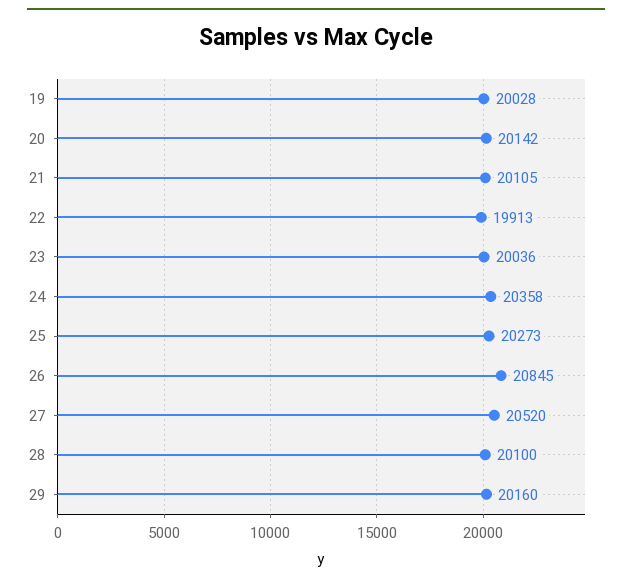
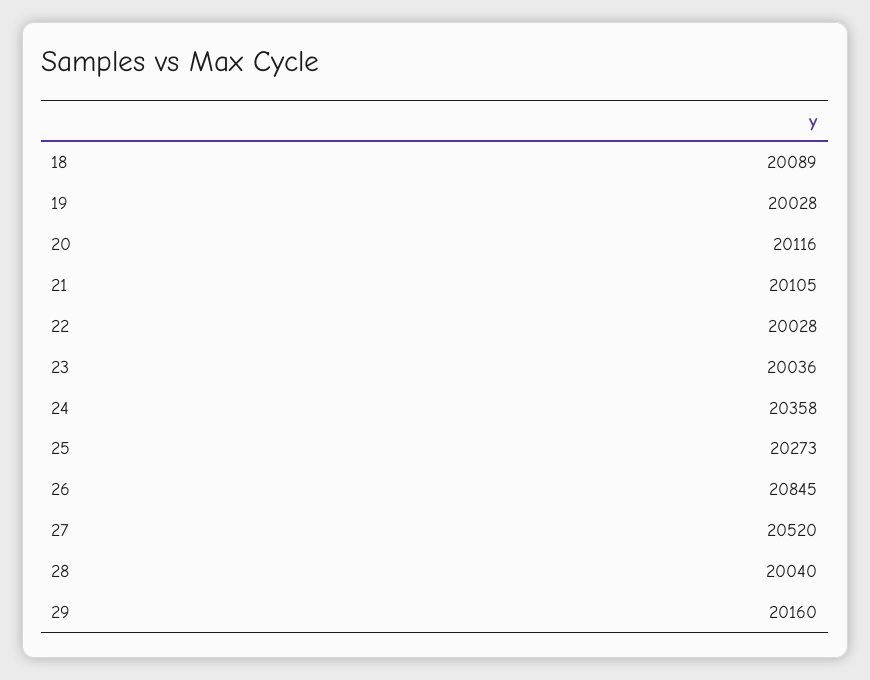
20: 20142 -> 20116
22: 19913 -> 20028
28: 20100 -> 20040
18: none -> 20089

